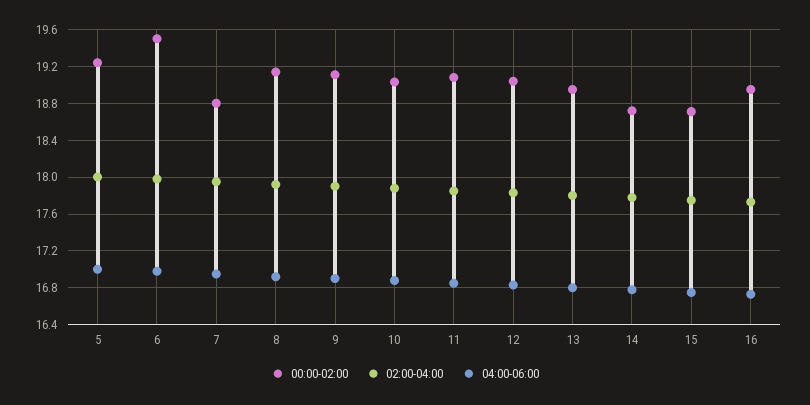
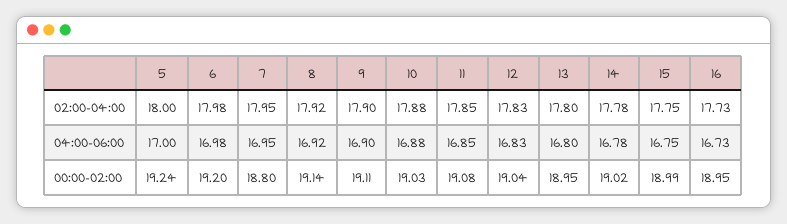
00:00-02:00, 6: 19.5 -> 19.2
00:00-02:00, 14: 18.7 -> 19.02
00:00-02:00, 15: 18.7 -> 18.99

